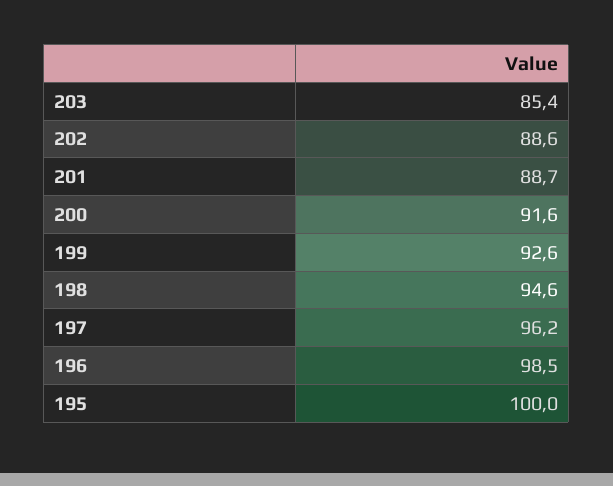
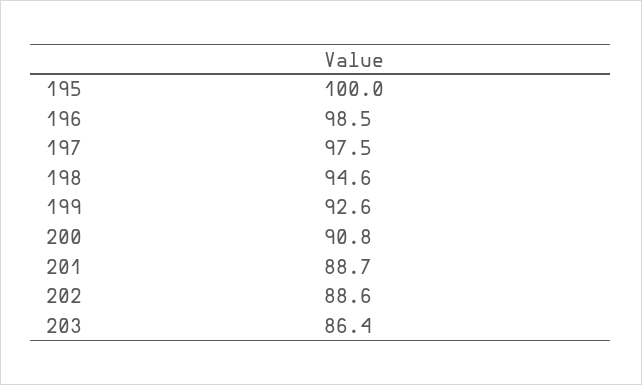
203: 85.4 -> 86.4
200: 91.6 -> 90.8
197: 96.2 -> 97.5

